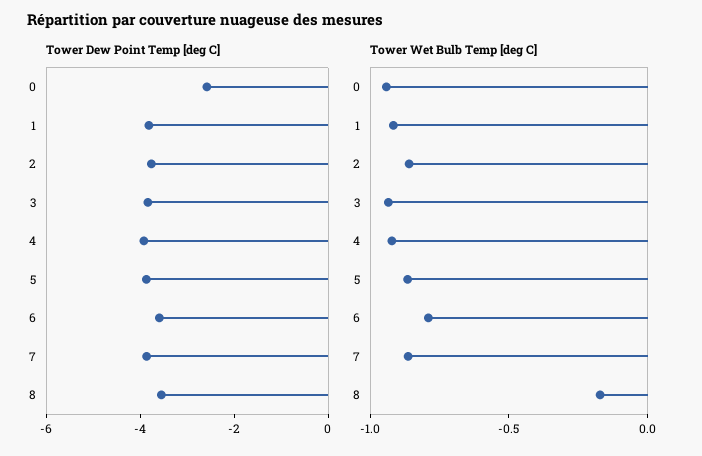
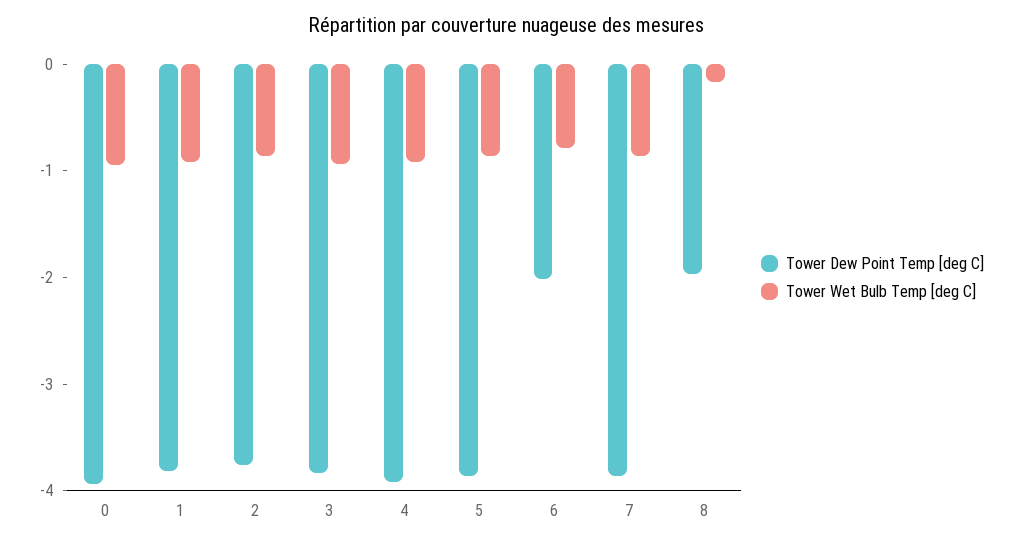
Tower Dew Point Temp [deg C], 0: -2.5 -> -4
Tower Dew Point Temp [deg C], 6: -3.5 -> -2
Tower Dew Point Temp [deg C], 8: -3.5 -> -2

